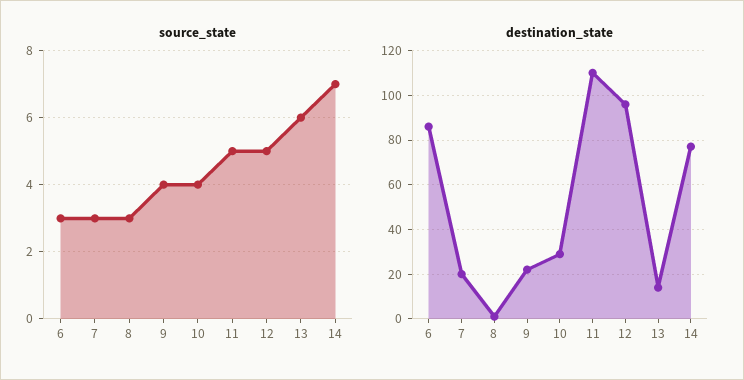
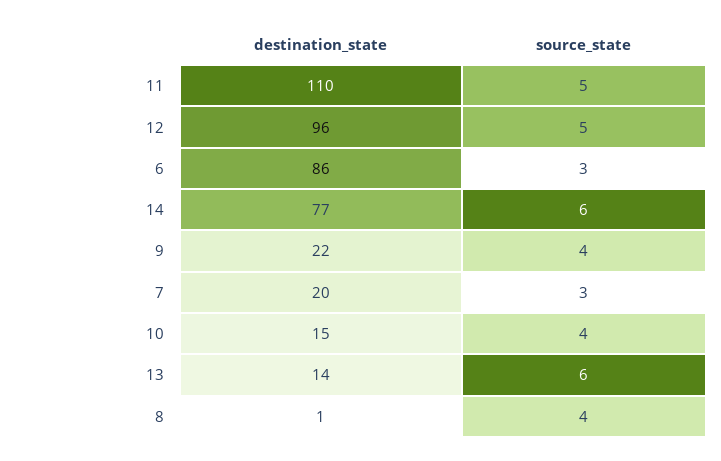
source_state, 8: 3 -> 4
source_state, 14: 7 -> 6
destination_state, 10: 30 -> 15

